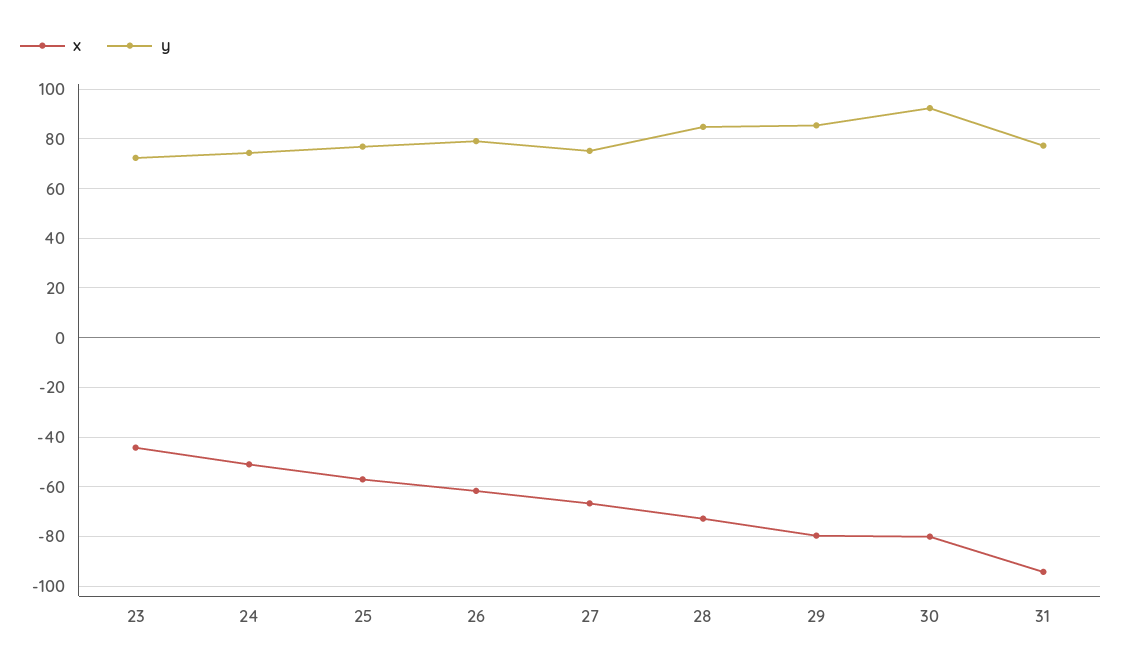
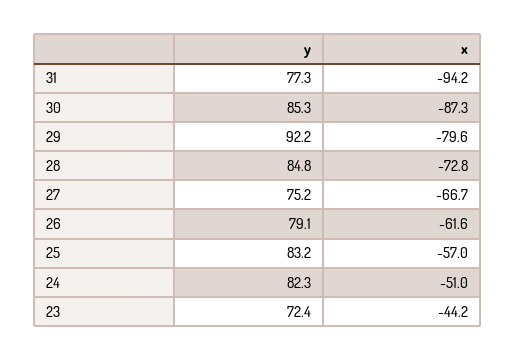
y, 24: 75 -> 82.3
y, 25: 77.5 -> 83.2
y, 29: 85 -> 92.2
x, 30: -80 -> -87.3
y, 30: 92.5 -> 85.3

